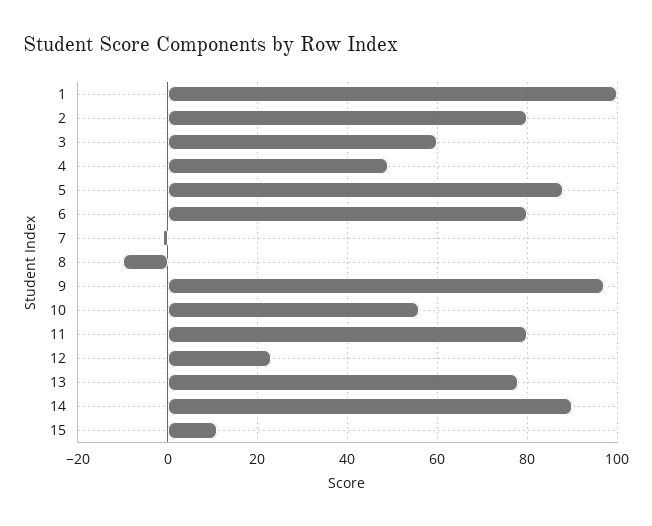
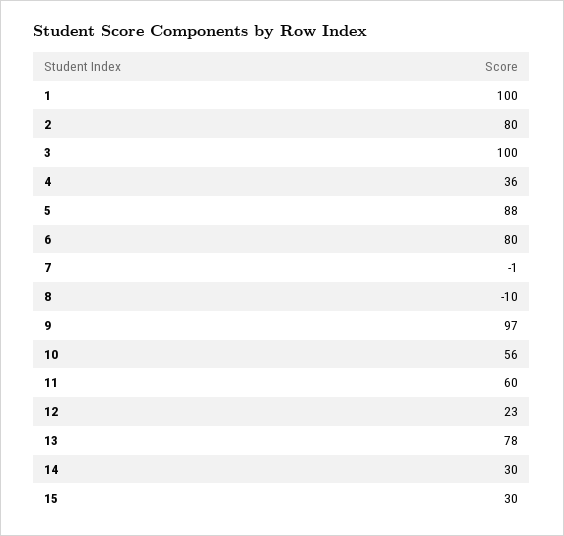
3: 60 -> 100
4: 50 -> 36
11: 80 -> 60
14: 90 -> 30
15: 10 -> 30

